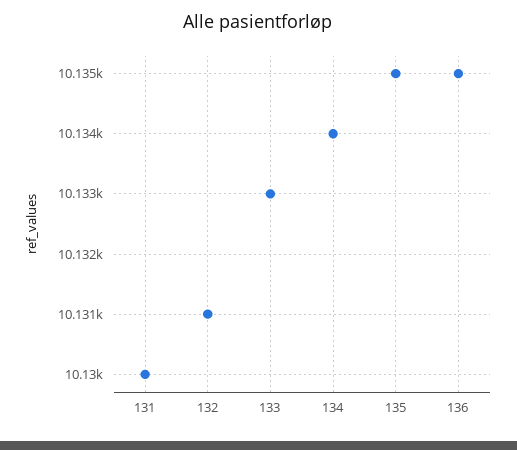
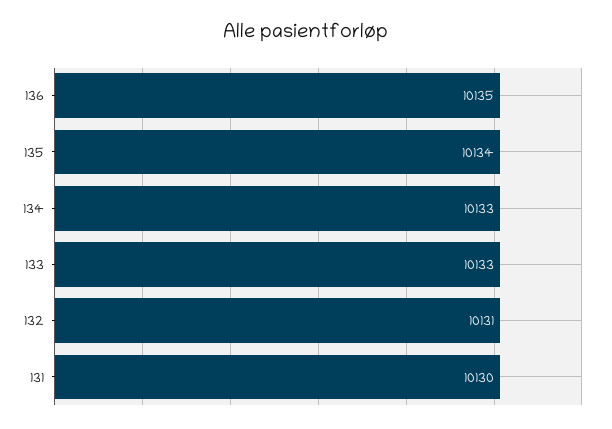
134: 10134 -> 10133
135: 10135 -> 10134

